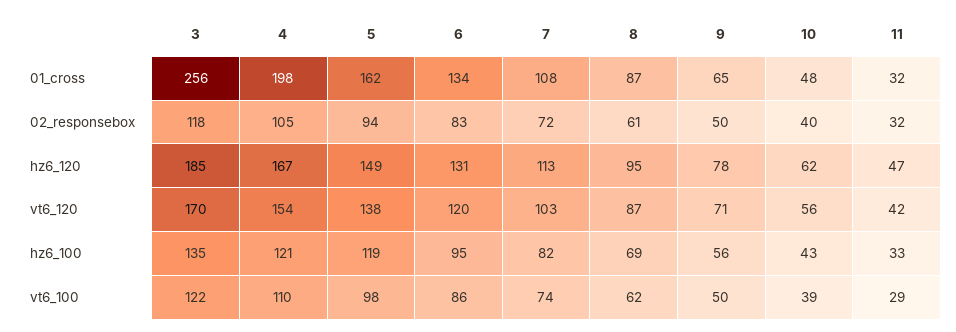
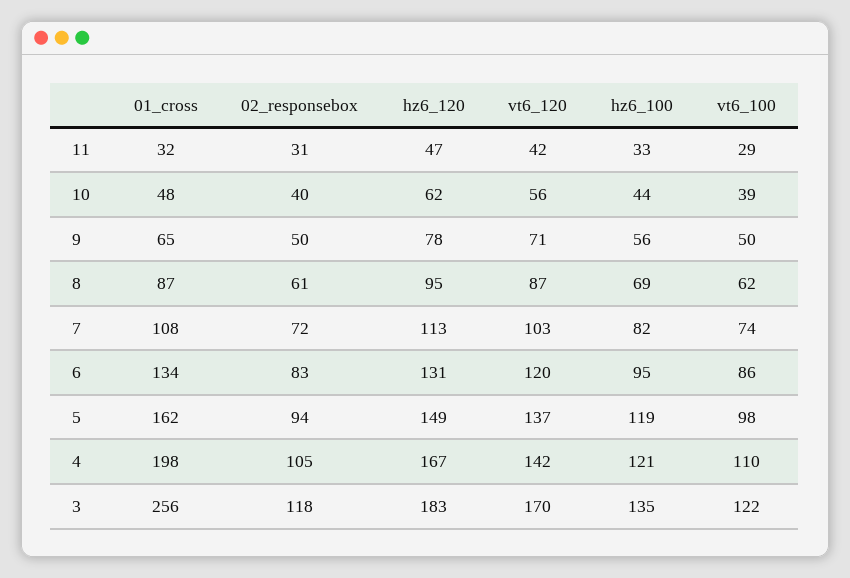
11, 02_responsebox: 32 -> 31
3, hz6_120: 185 -> 183
4, vt6_120: 154 -> 142
5, vt6_120: 138 -> 137
10, hz6_100: 43 -> 44

